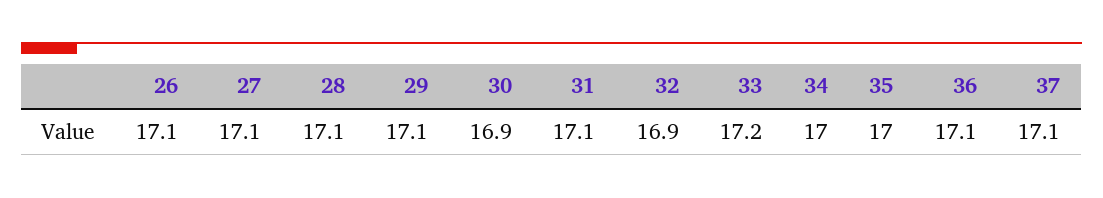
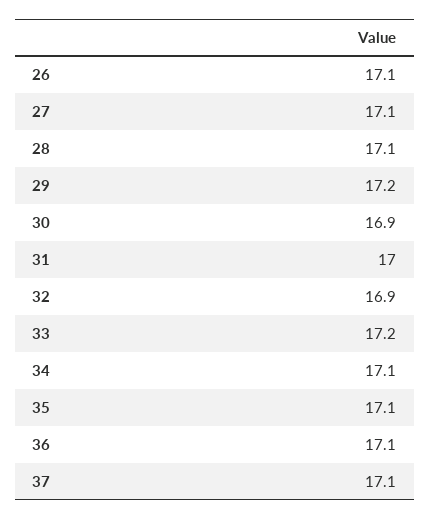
29: 17.1 -> 17.2
31: 17.1 -> 17
34: 17 -> 17.1
35: 17 -> 17.1

